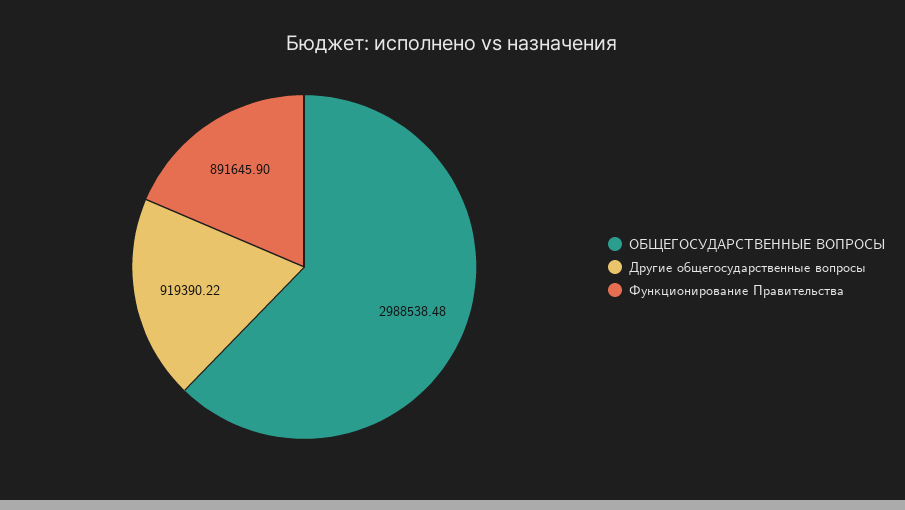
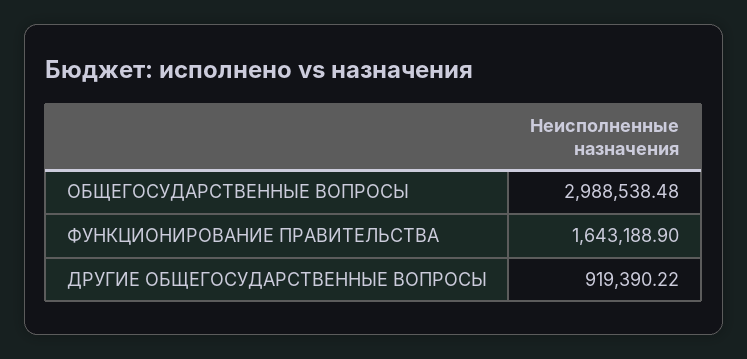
Функционирование Правительства: 891645.9 -> 1643188.9

